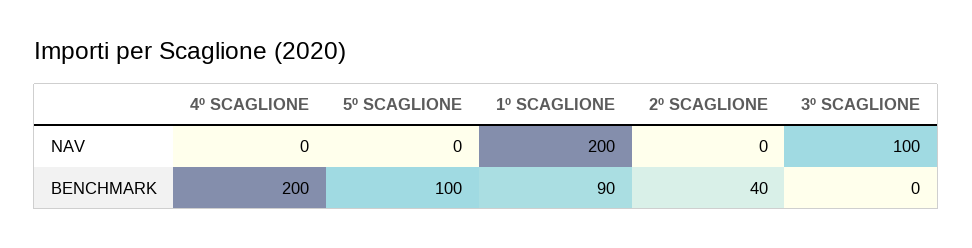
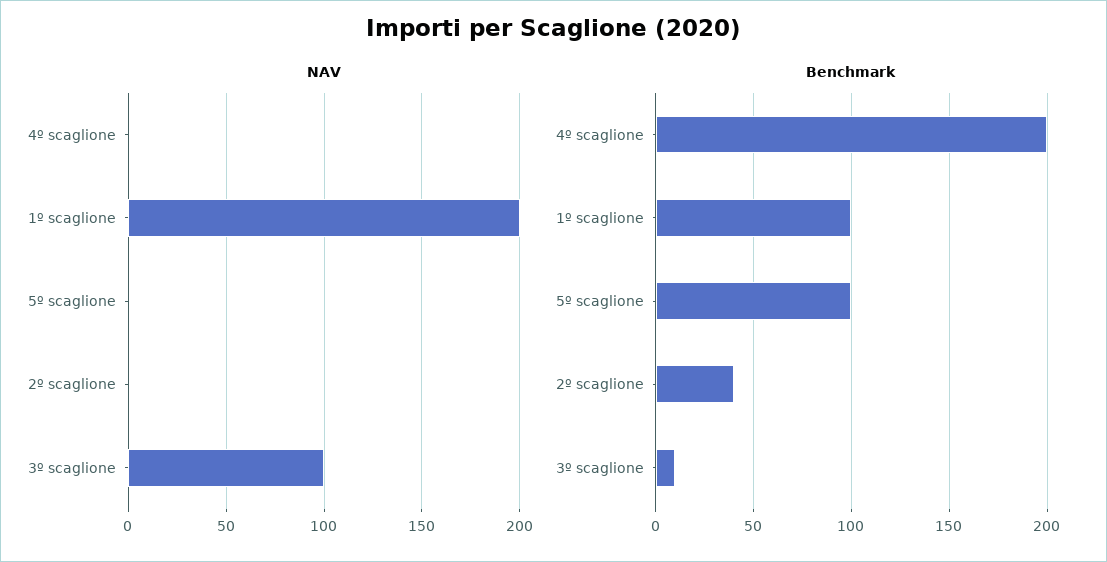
BENCHMARK, 1º SCAGLIONE: 90 -> 100
BENCHMARK, 3º SCAGLIONE: 0 -> 10

